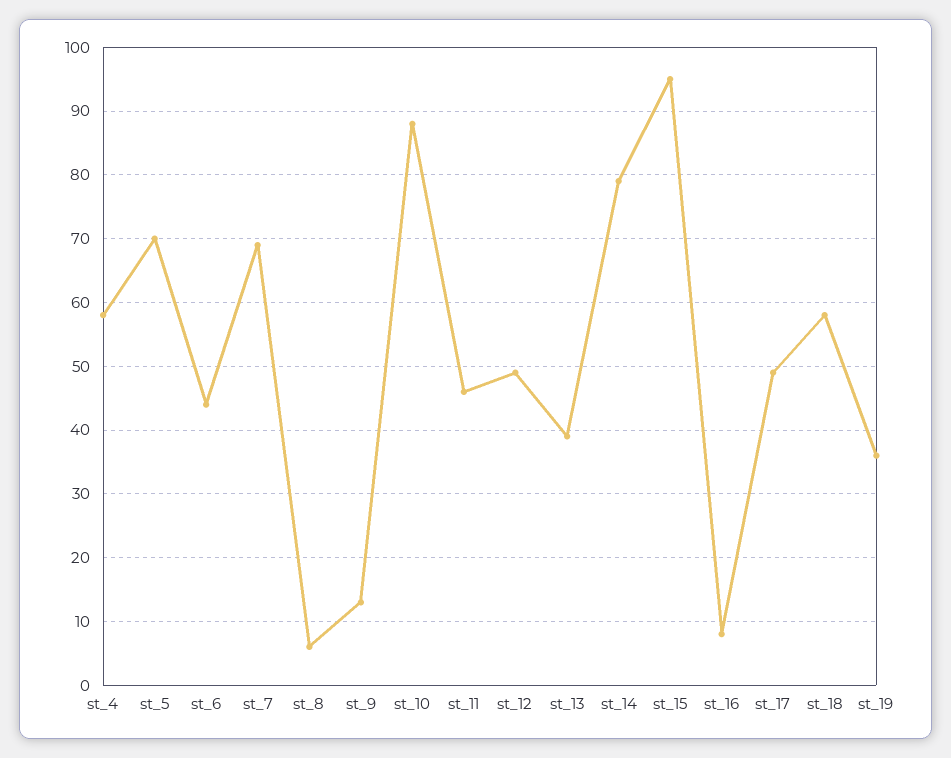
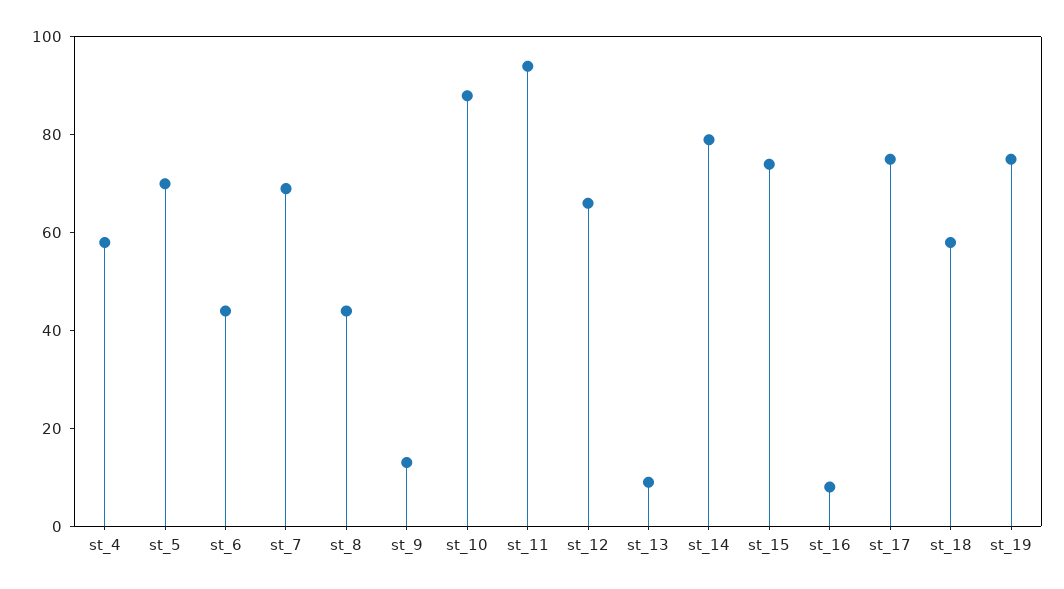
st_8: 6 -> 45
st_11: 46 -> 95
st_12: 49 -> 65
st_13: 39 -> 10
st_15: 95 -> 75
st_17: 49 -> 75
st_19: 36 -> 75

